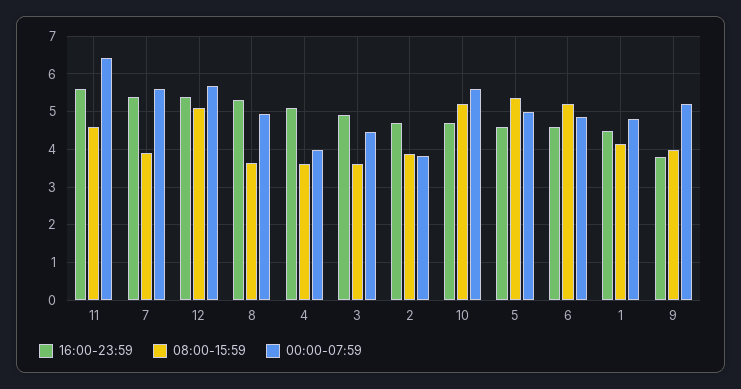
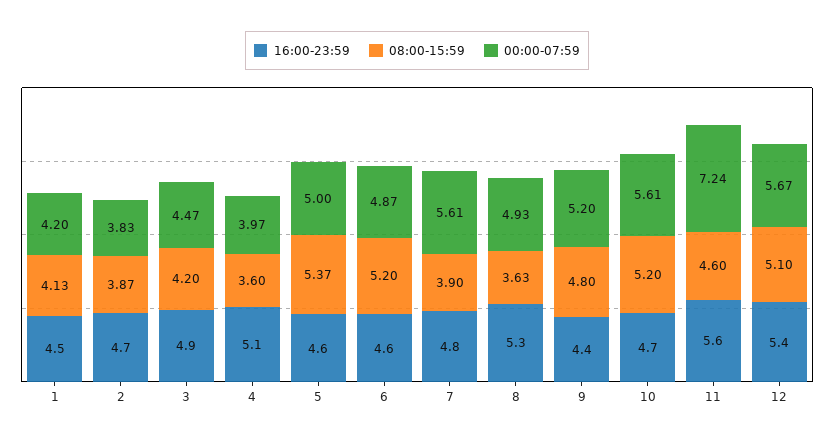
00:00-07:59, 11: 6.4 -> 7.24
16:00-23:59, 7: 5.4 -> 4.8
08:00-15:59, 3: 3.6 -> 4.2
00:00-07:59, 1: 4.8 -> 4.2
16:00-23:59, 9: 3.8 -> 4.4
08:00-15:59, 9: 4 -> 4.8

